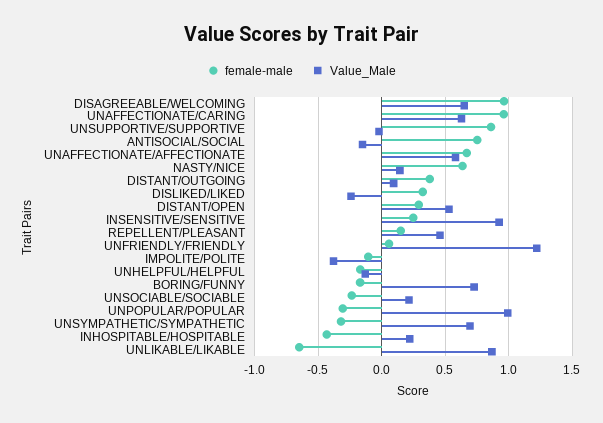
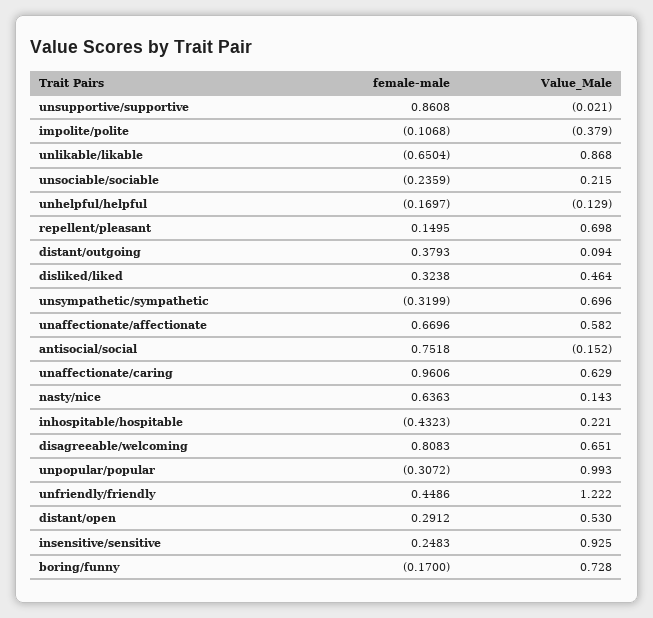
female-male, DISAGREEABLE/WELCOMING: 0.95 -> 0.8083
Value_Male, DISLIKED/LIKED: -0.25 -> 0.464
Value_Male, REPELLENT/PLEASANT: 0.45 -> 0.698
female-male, UNFRIENDLY/FRIENDLY: 0.05 -> 0.4486

